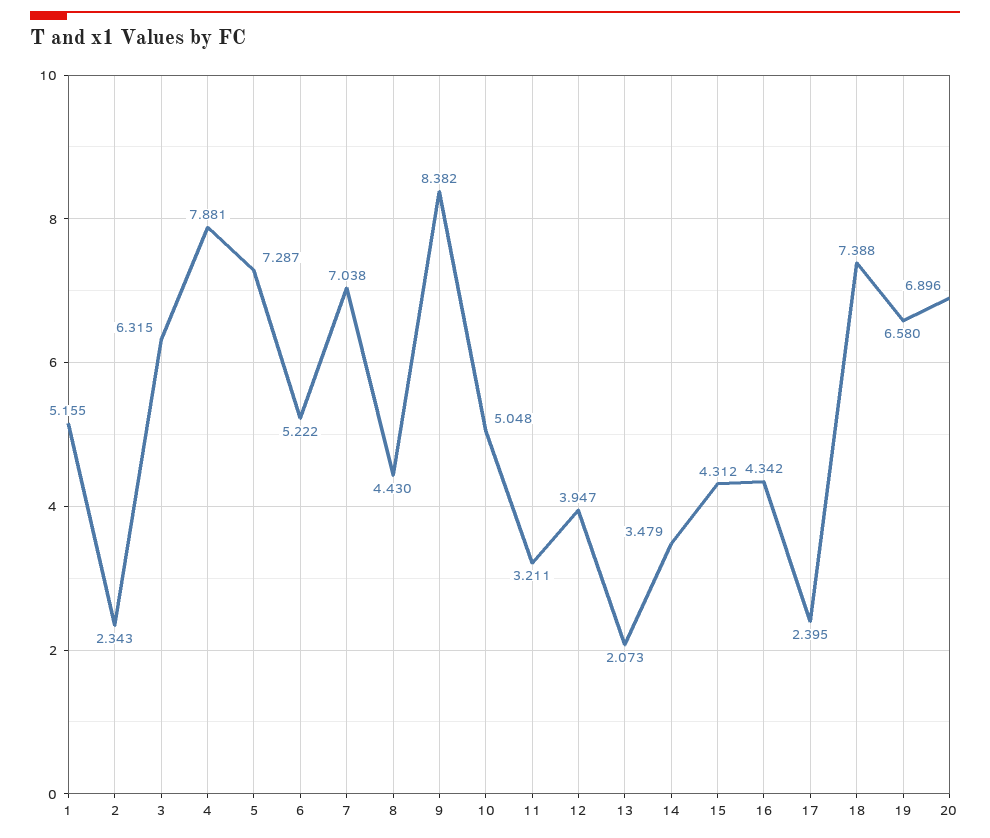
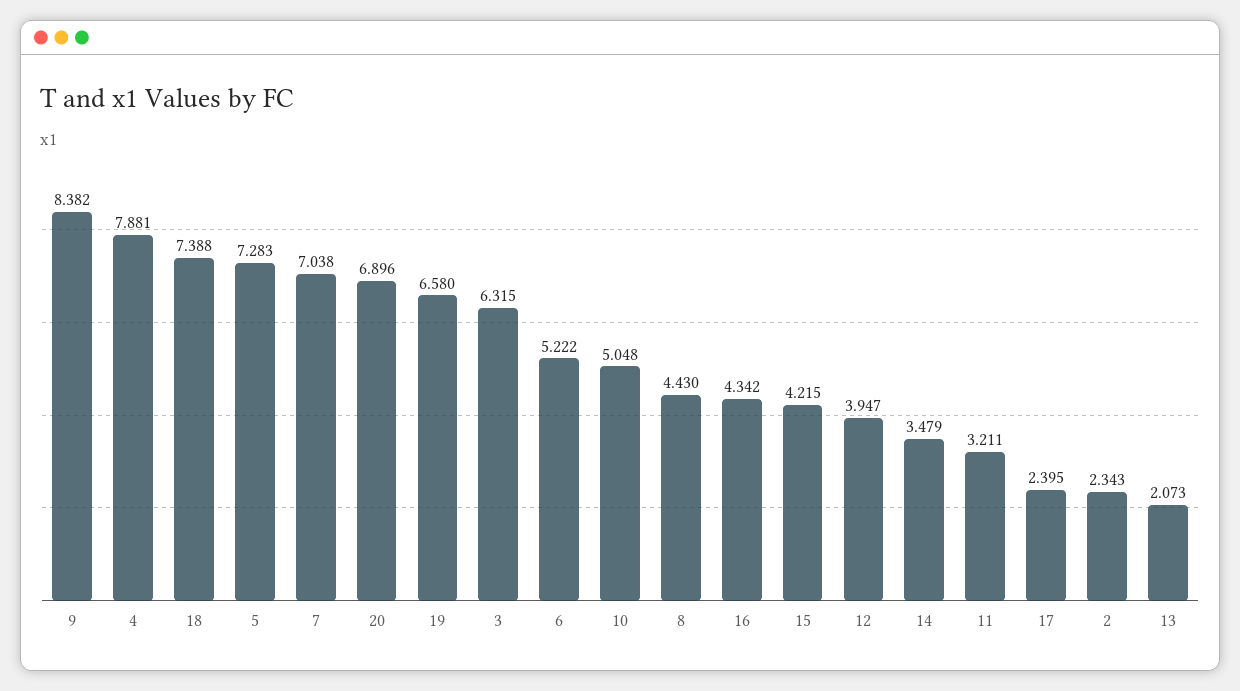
1: 5.155 -> none
5: 7.287 -> 7.283
15: 4.312 -> 4.215

